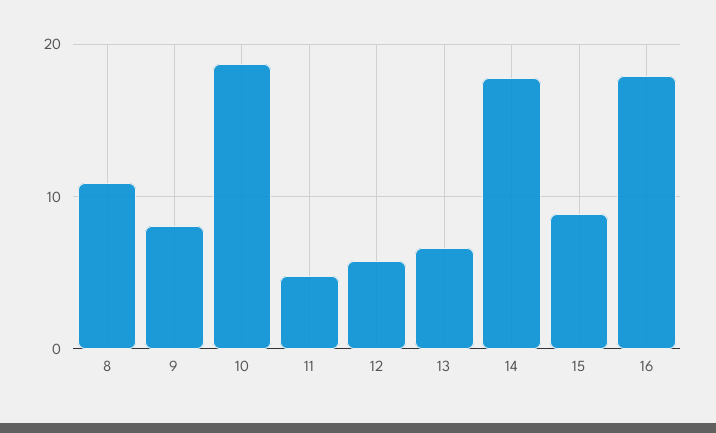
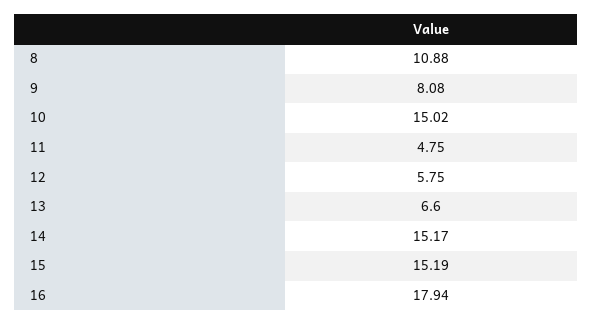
10: 19 -> 15.02
14: 18 -> 15.17
15: 9 -> 15.19

